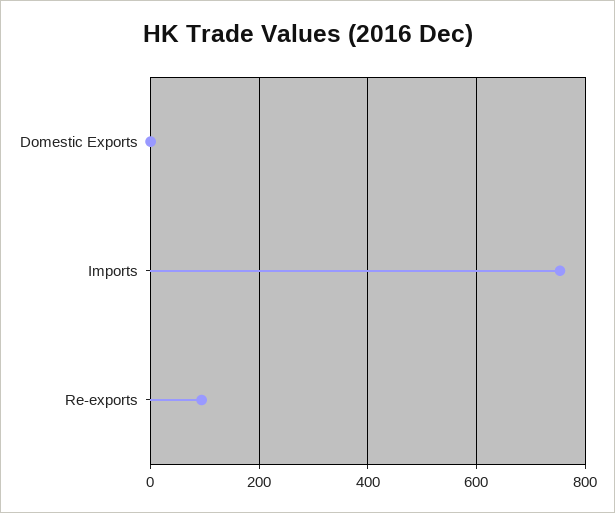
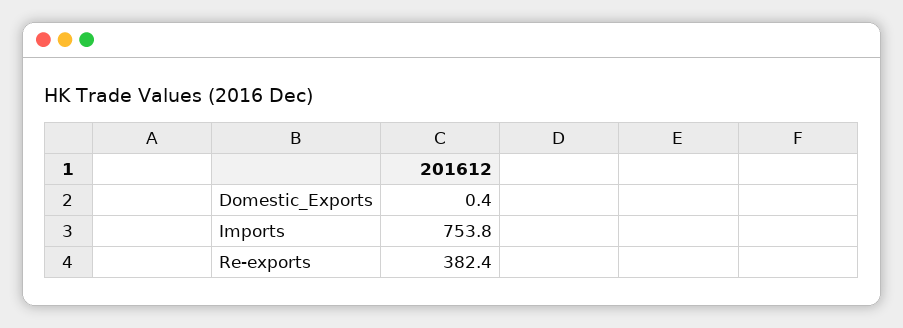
Re-exports: 100 -> 382.4

